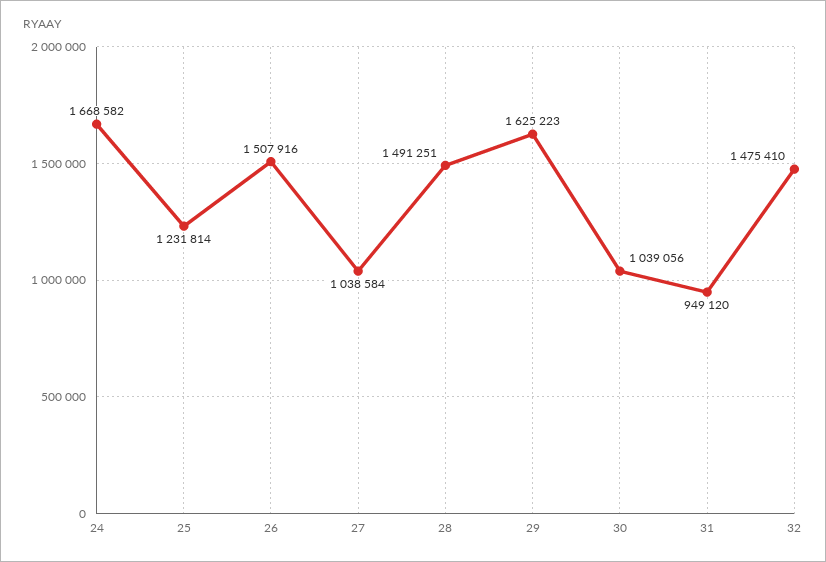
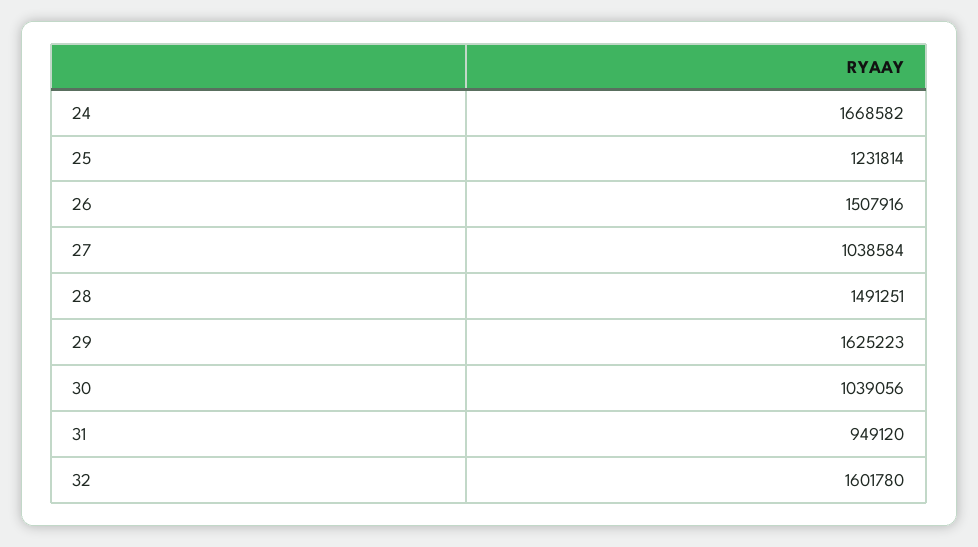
32: 1475410 -> 1601780

